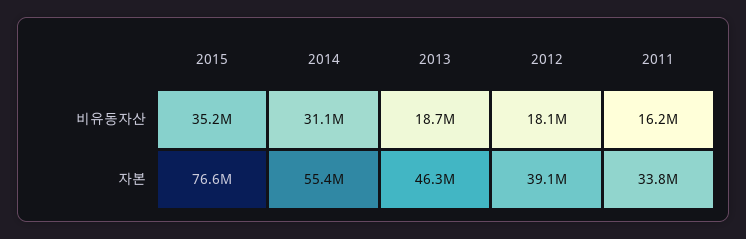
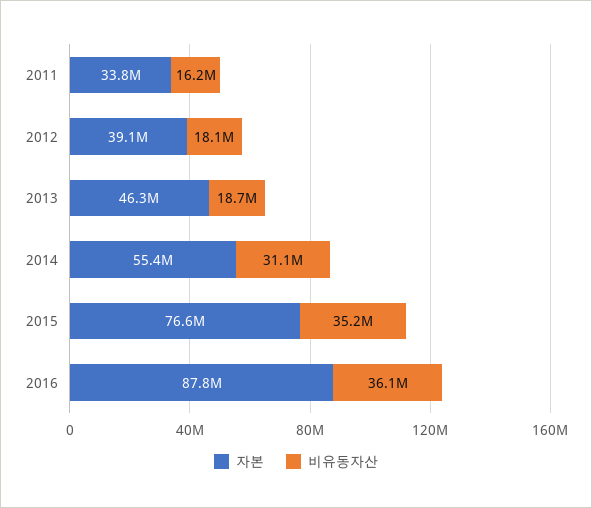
자본, 2016: none -> 87800000
비유동자산, 2016: none -> 36100000

